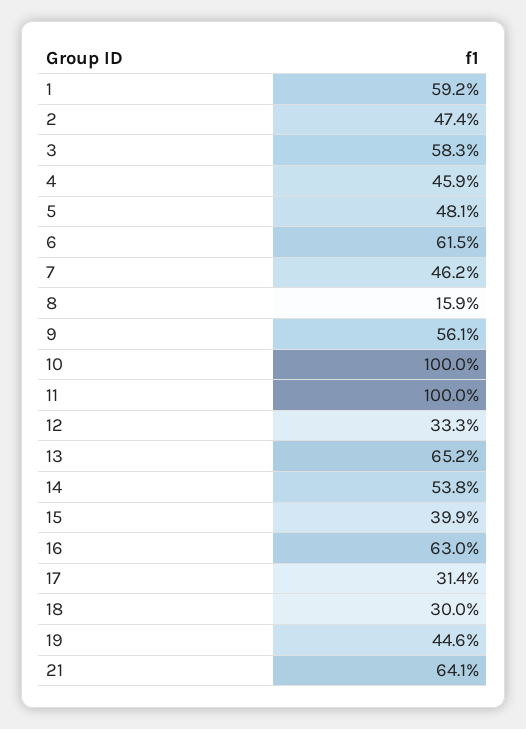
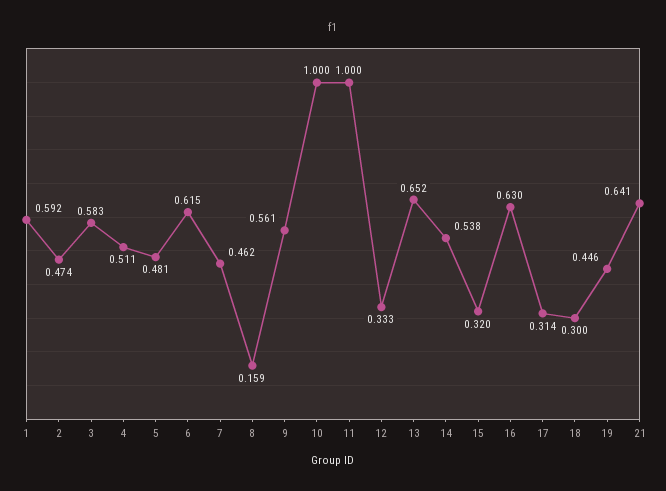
4: 0.459 -> 0.511
15: 0.399 -> 0.32

